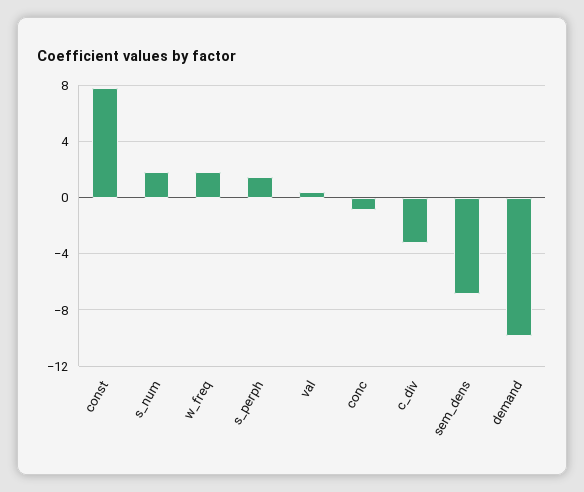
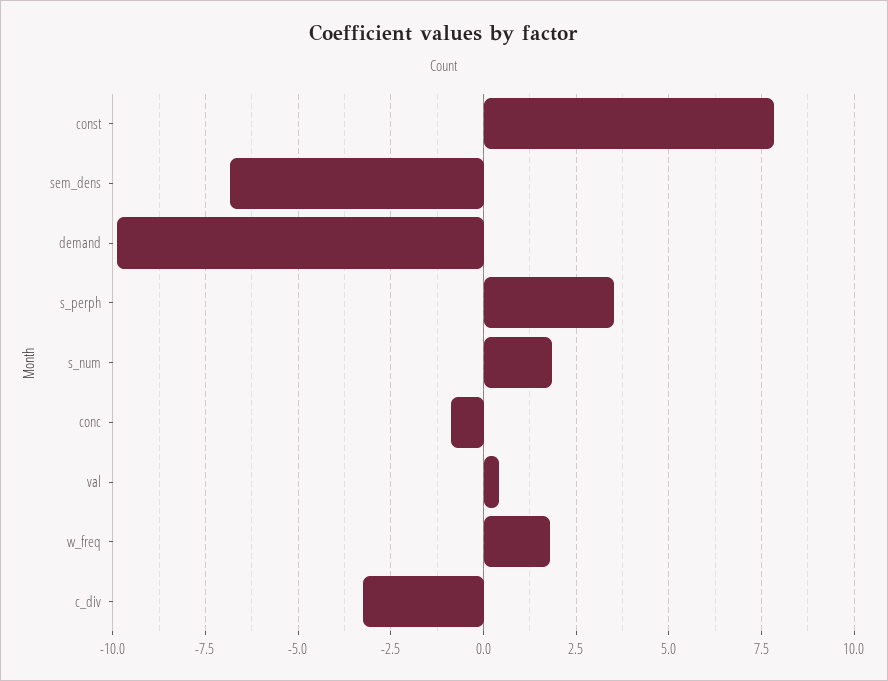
s_perph: 1.5 -> 3.5

